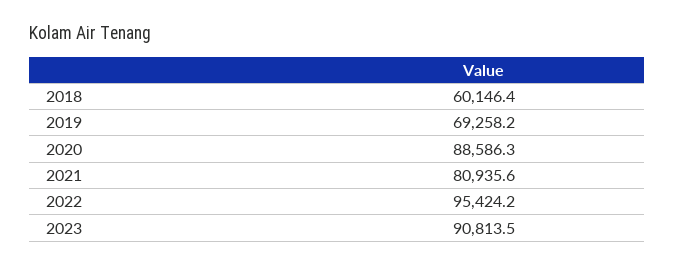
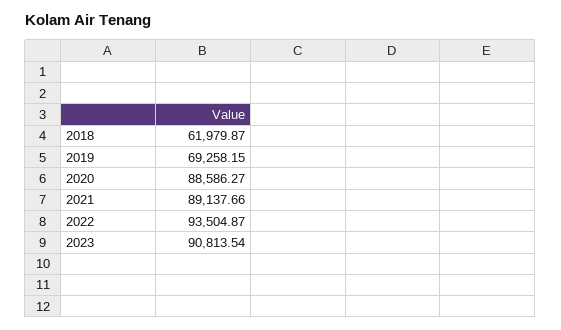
2018: 60146.4 -> 61979.87
2021: 80935.6 -> 89137.66
2022: 95424.2 -> 93504.87

